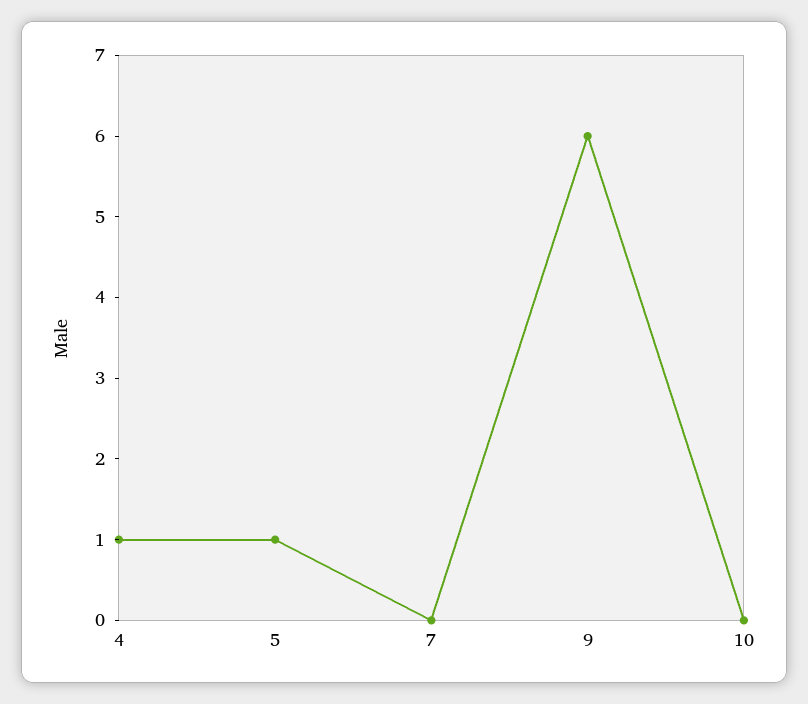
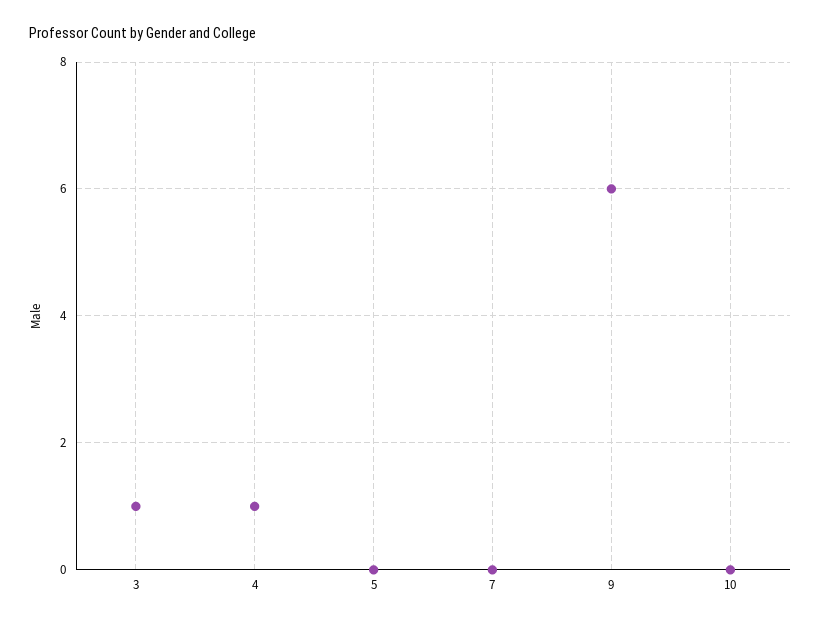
5: 1 -> 0
3: none -> 1

